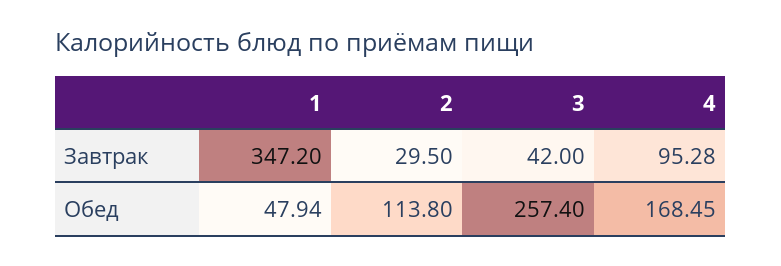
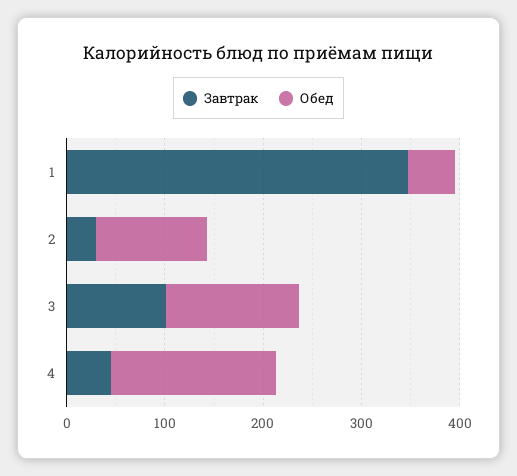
Завтрак, 3: 42 -> 100
Завтрак, 4: 95.28 -> 40
Обед, 3: 257.4 -> 140

